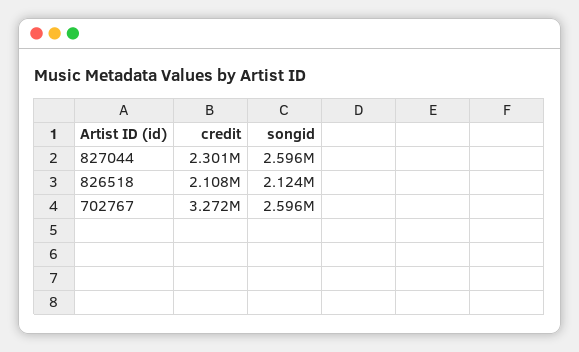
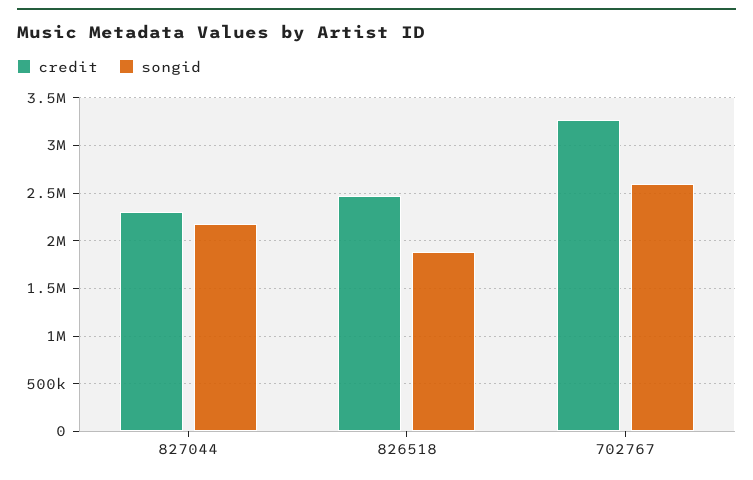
songid, 827044: 2596000 -> 2200000
credit, 826518: 2108000 -> 2500000
songid, 826518: 2124000 -> 1900000

